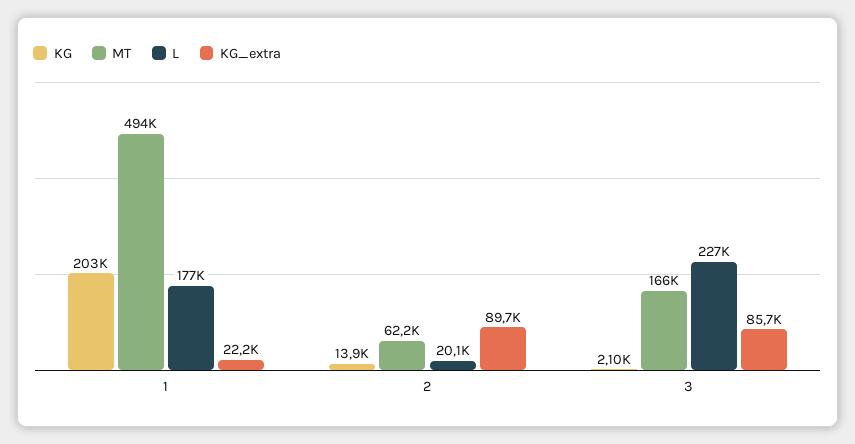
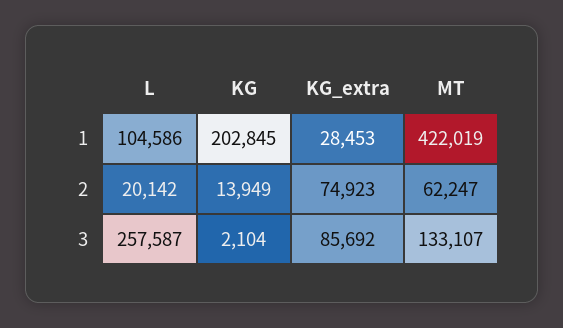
MT, 1: 494000 -> 422019
L, 1: 177000 -> 104586
KG_extra, 1: 22200 -> 28453
KG_extra, 2: 89700 -> 74923
MT, 3: 166000 -> 133107
L, 3: 227000 -> 257587

